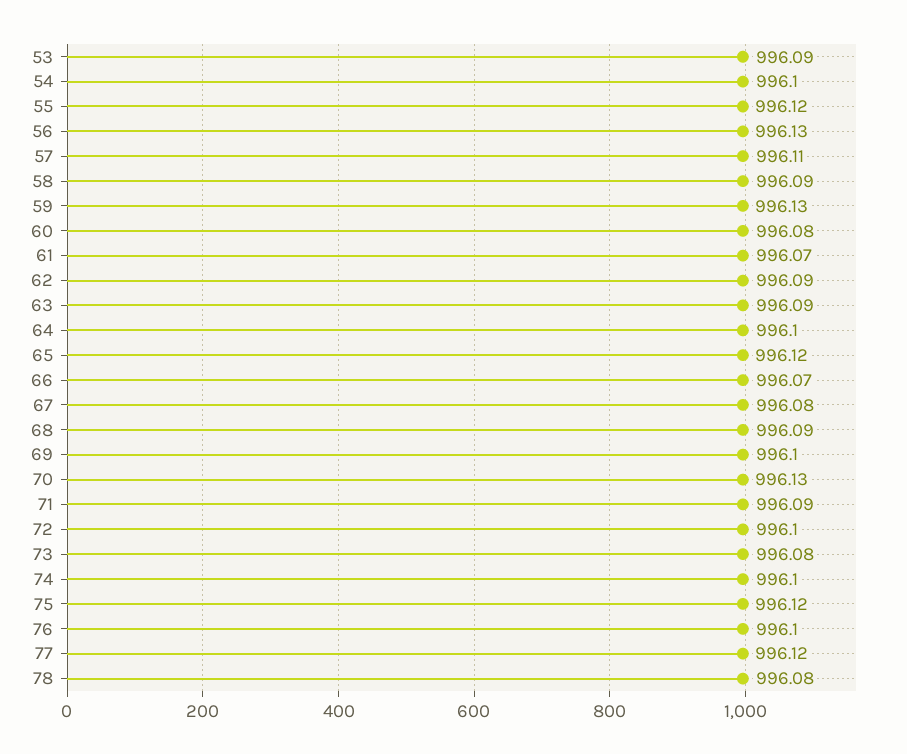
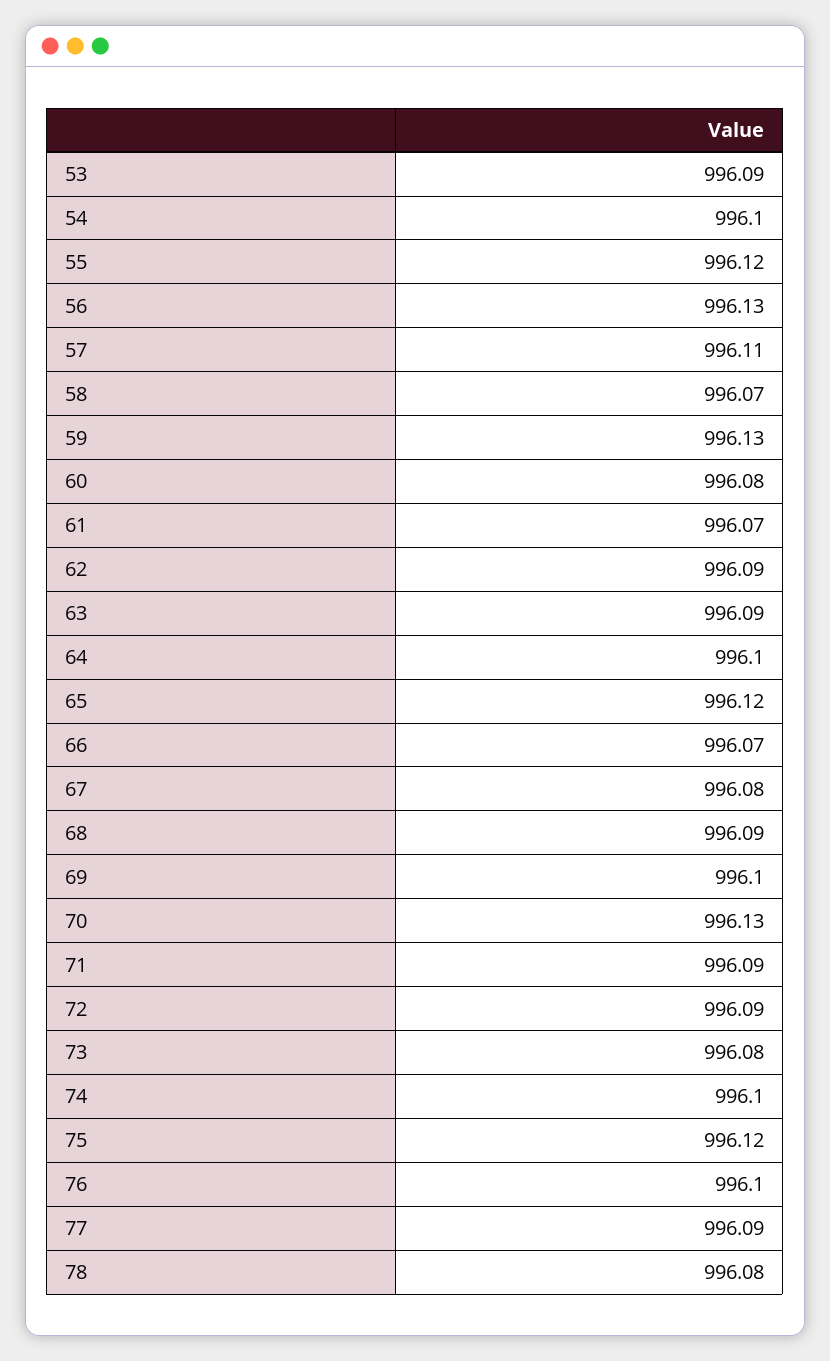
58: 996.09 -> 996.07
72: 996.1 -> 996.09
77: 996.12 -> 996.09

